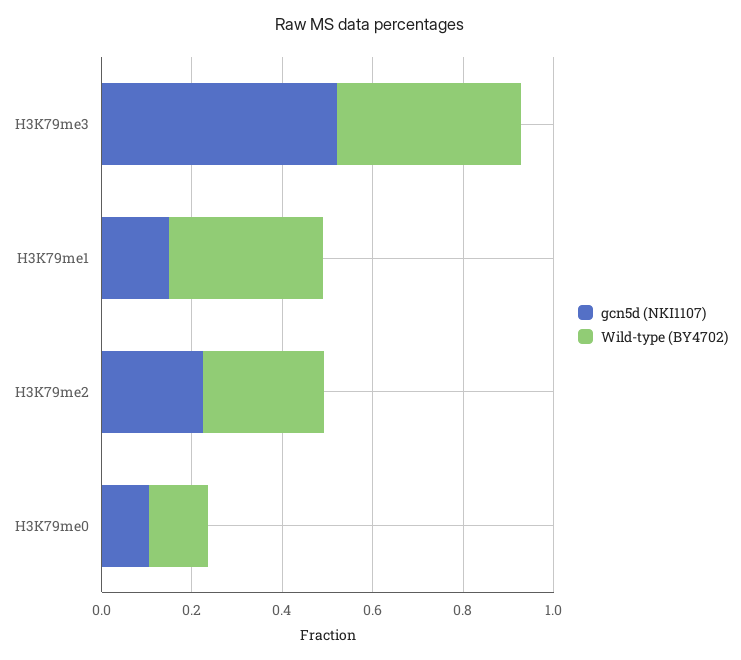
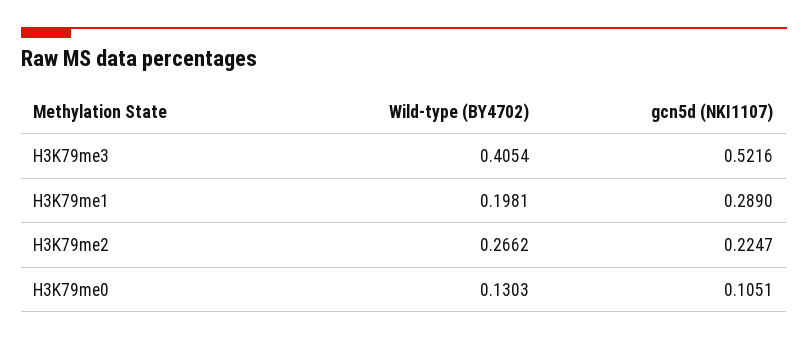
gcn5d (NKI1107), H3K79me1: 0.15 -> 0.289
Wild-type (BY4702), H3K79me1: 0.35 -> 0.1981

